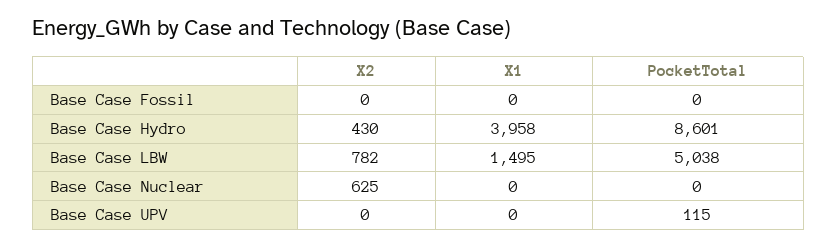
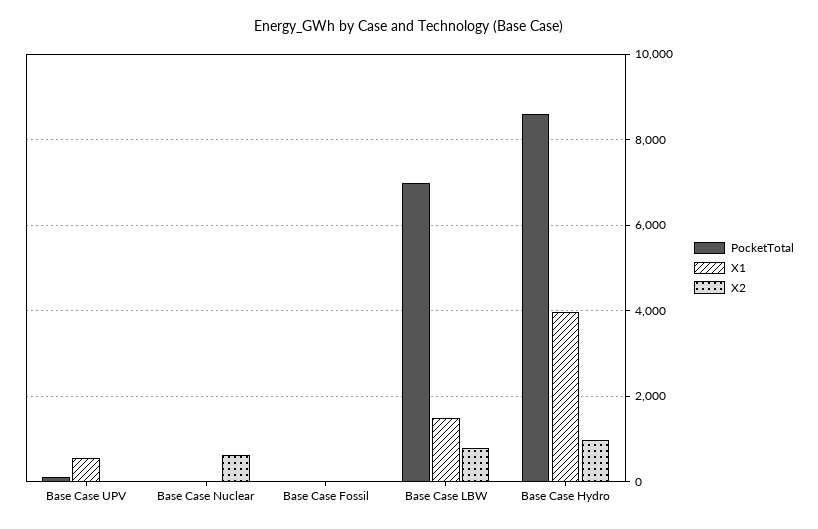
X2, Base Case Hydro: 430 -> 1000
PocketTotal, Base Case LBW: 5038 -> 7000
X1, Base Case UPV: 0 -> 600

